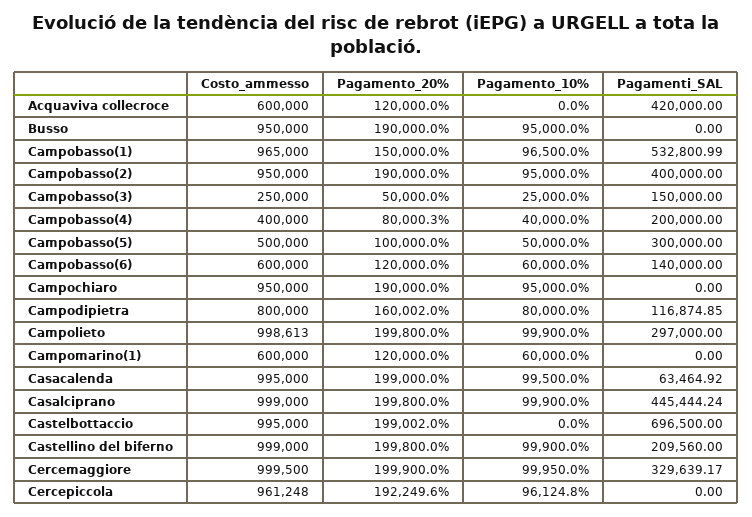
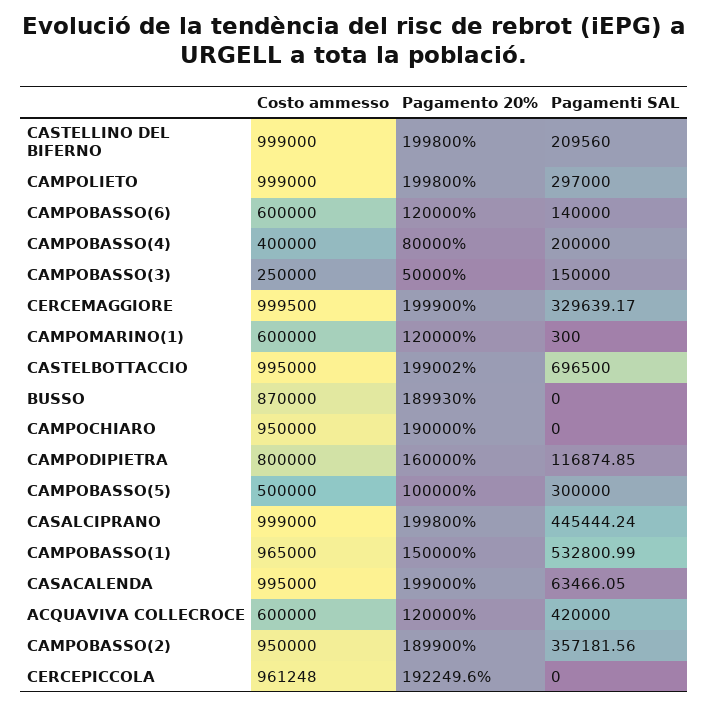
Pagamento_10%, Acquaviva collecroce: 0 -> none
Costo_ammesso, Busso: 950000 -> 870000
Pagamento_20%, Busso: 190000 -> 189930
Pagamento_10%, Busso: 95000 -> none
Pagamento_10%, Campobasso(1): 96500 -> none
Pagamento_20%, Campobasso(2): 190000 -> 189900
Pagamento_10%, Campobasso(2): 95000 -> none
Pagamenti_SAL, Campobasso(2): 400000 -> 357181.56
Pagamento_10%, Campobasso(3): 25000 -> none
Pagamento_20%, Campobasso(4): 80000.3 -> 80000
Pagamento_10%, Campobasso(4): 40000 -> none
Pagamento_10%, Campobasso(5): 50000 -> none
Pagamento_10%, Campobasso(6): 60000 -> none
Pagamento_10%, Campochiaro: 95000 -> none
Pagamento_20%, Campodipietra: 160002 -> 160000
Pagamento_10%, Campodipietra: 80000 -> none
Costo_ammesso, Campolieto: 998613 -> 999000
Pagamento_10%, Campolieto: 99900 -> none
Pagamento_10%, Campomarino(1): 60000 -> none
Pagamenti_SAL, Campomarino(1): 0 -> 300
Pagamento_10%, Casacalenda: 99500 -> none
Pagamenti_SAL, Casacalenda: 63464.92 -> 63466.05
Pagamento_10%, Casalciprano: 99900 -> none
Pagamento_10%, Castelbottaccio: 0 -> none
Pagamento_10%, Castellino del biferno: 99900 -> none
Pagamento_10%, Cercemaggiore: 99950 -> none
Pagamento_10%, Cercepiccola: 96124.8 -> none

